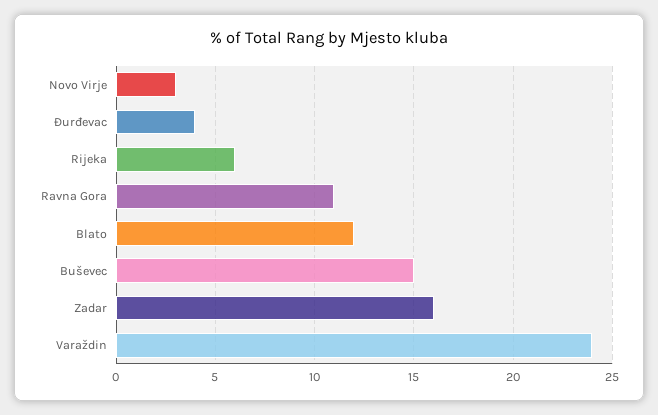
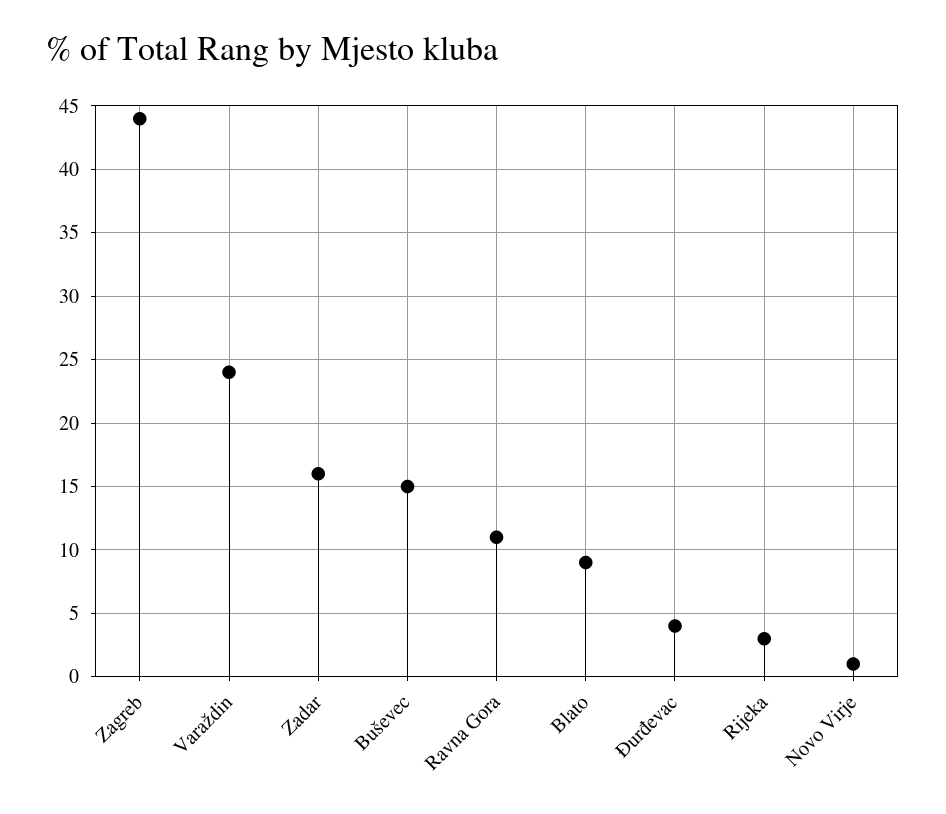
Novo Virje: 3 -> 1
Rijeka: 6 -> 3
Blato: 12 -> 9
Zagreb: none -> 44

